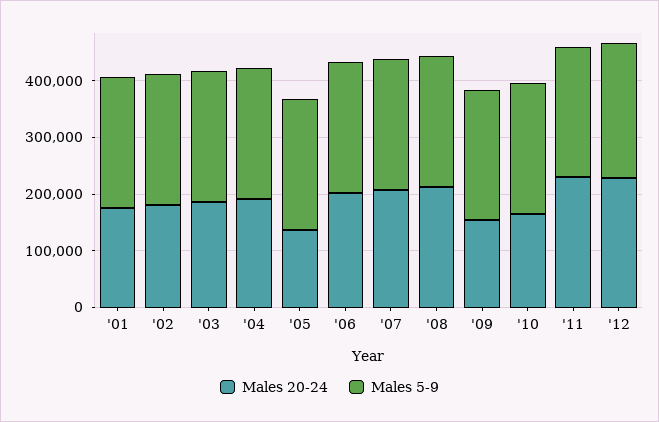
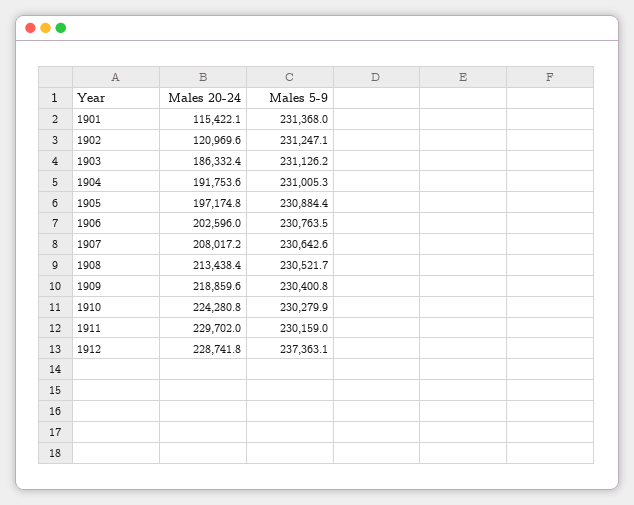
Males 20-24, '01: 180000 -> 115422.1
Males 20-24, '02: 180000 -> 120969.6
Males 20-24, '05: 140000 -> 197174.8
Males 20-24, '09: 160000 -> 218859.6
Males 20-24, '10: 160000 -> 224280.8

